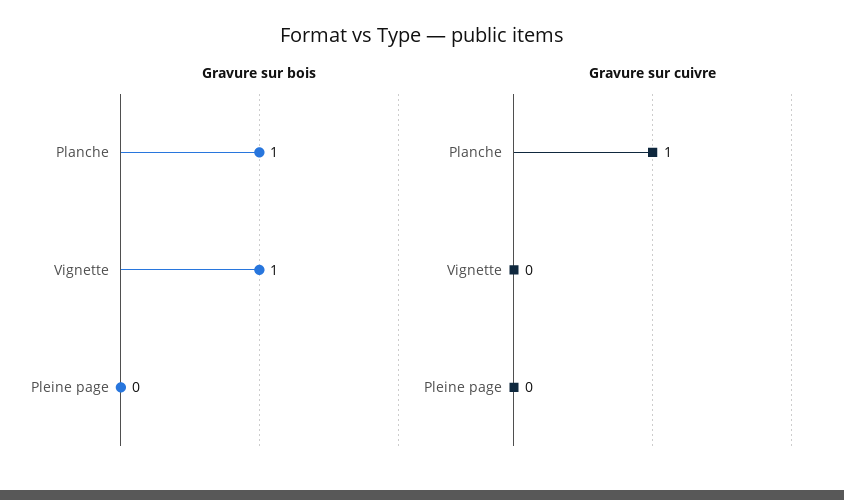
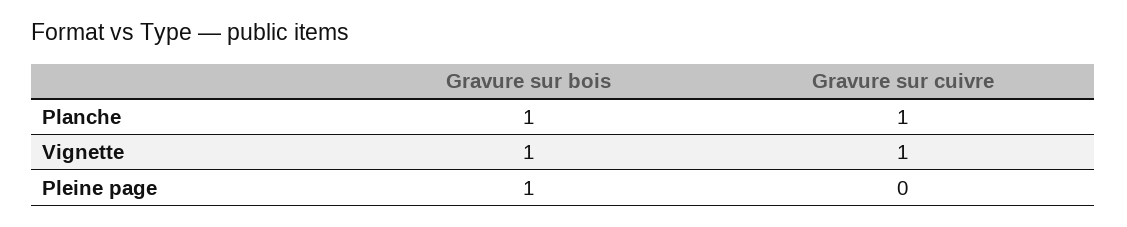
Gravure sur bois, Pleine page: 0 -> 1
Gravure sur cuivre, Vignette: 0 -> 1

